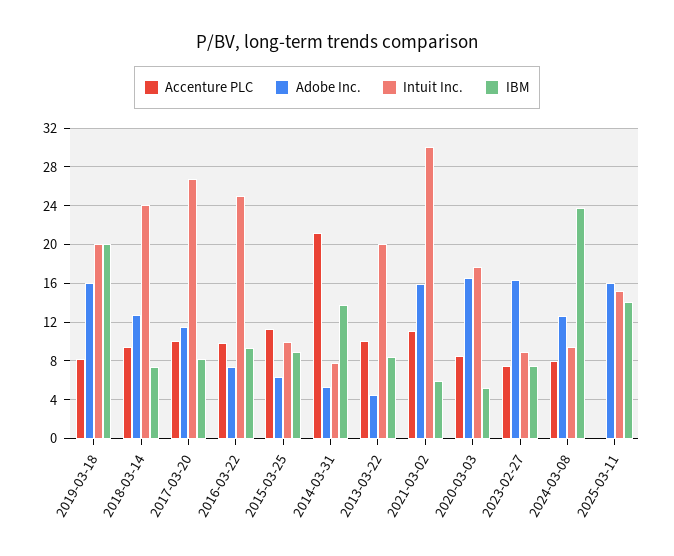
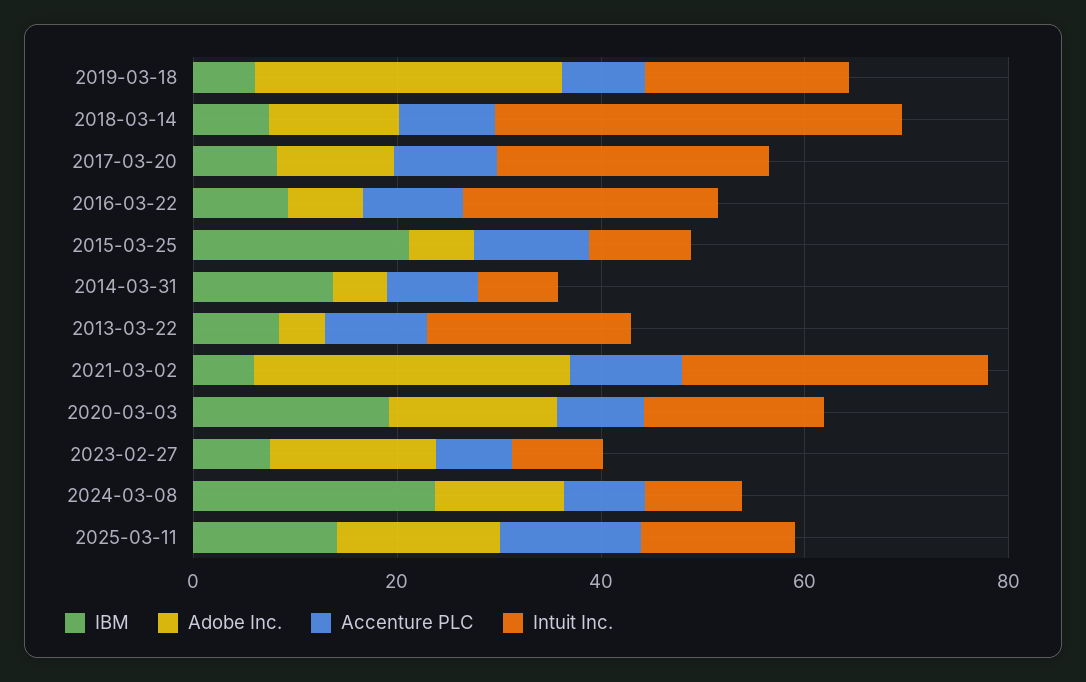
Adobe Inc., 2019-03-18: 16 -> 30
IBM, 2019-03-18: 20 -> 5
Intuit Inc., 2018-03-14: 24 -> 40
IBM, 2015-03-25: 9 -> 20
Accenture PLC, 2014-03-31: 21 -> 10
Adobe Inc., 2021-03-02: 16 -> 30
IBM, 2020-03-03: 5 -> 20
Accenture PLC, 2025-03-11: 0 -> 15

